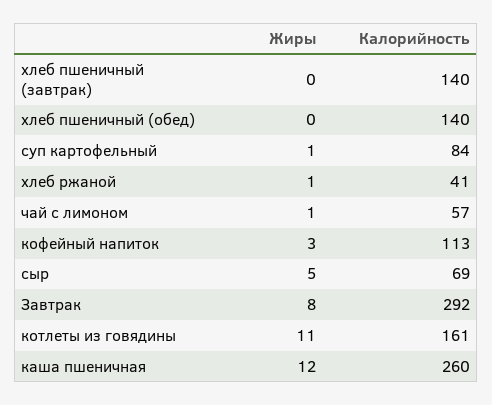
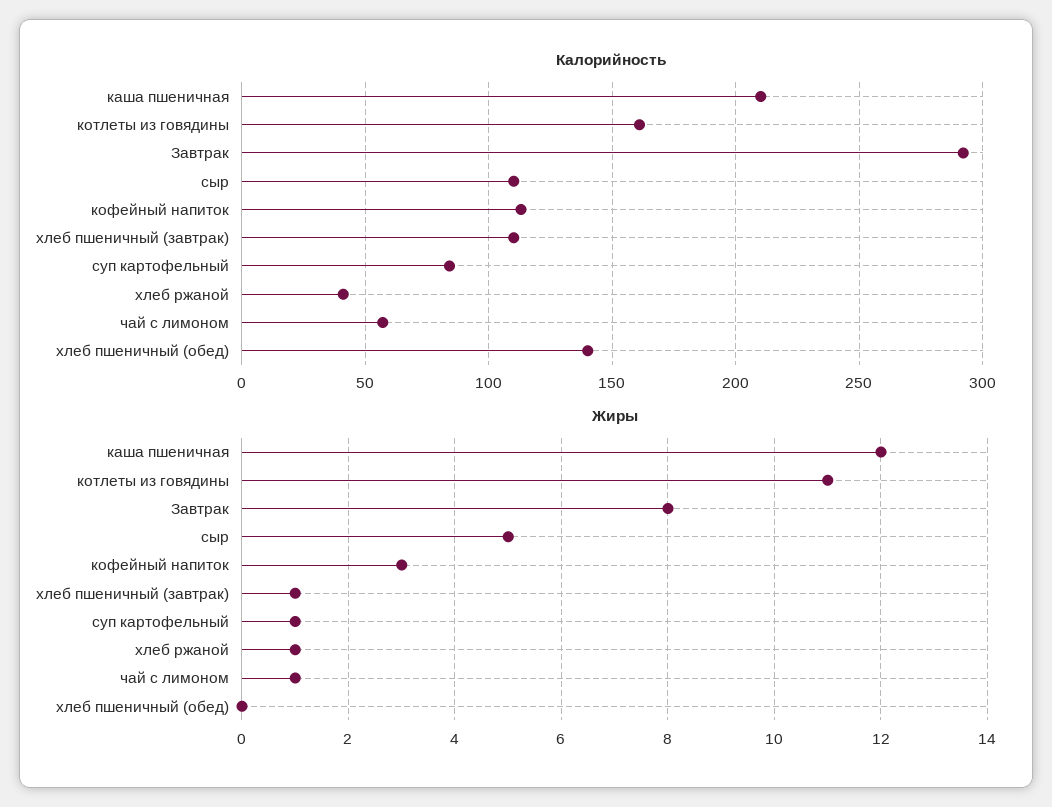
Жиры, хлеб пшеничный (завтрак): 0 -> 1
Калорийность, хлеб пшеничный (завтрак): 140 -> 110
Калорийность, сыр: 69 -> 110
Калорийность, каша пшеничная: 260 -> 210

